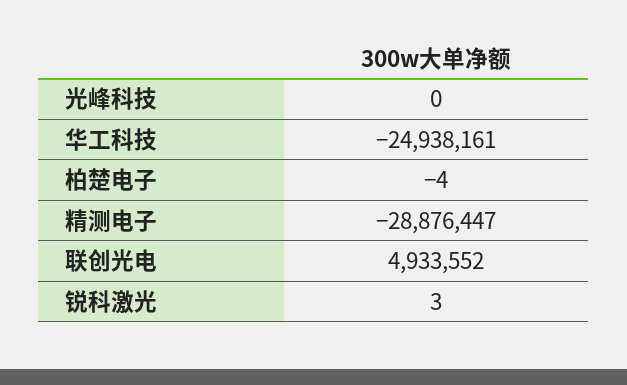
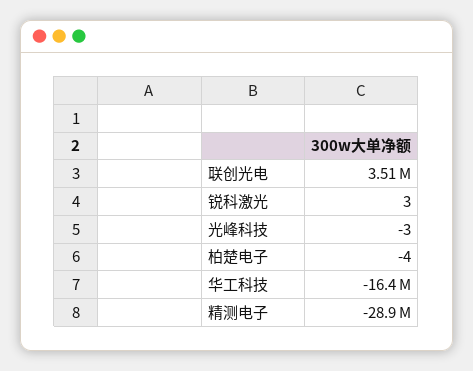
光峰科技: 0 -> -3
华工科技: -24938161 -> -16400000
联创光电: 4933552 -> 3510000

